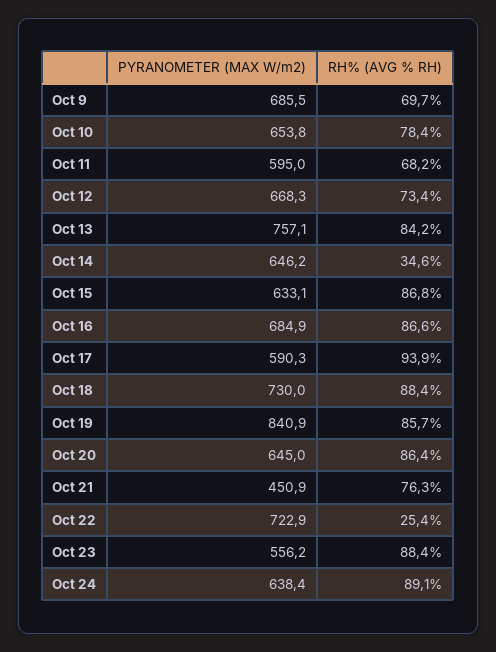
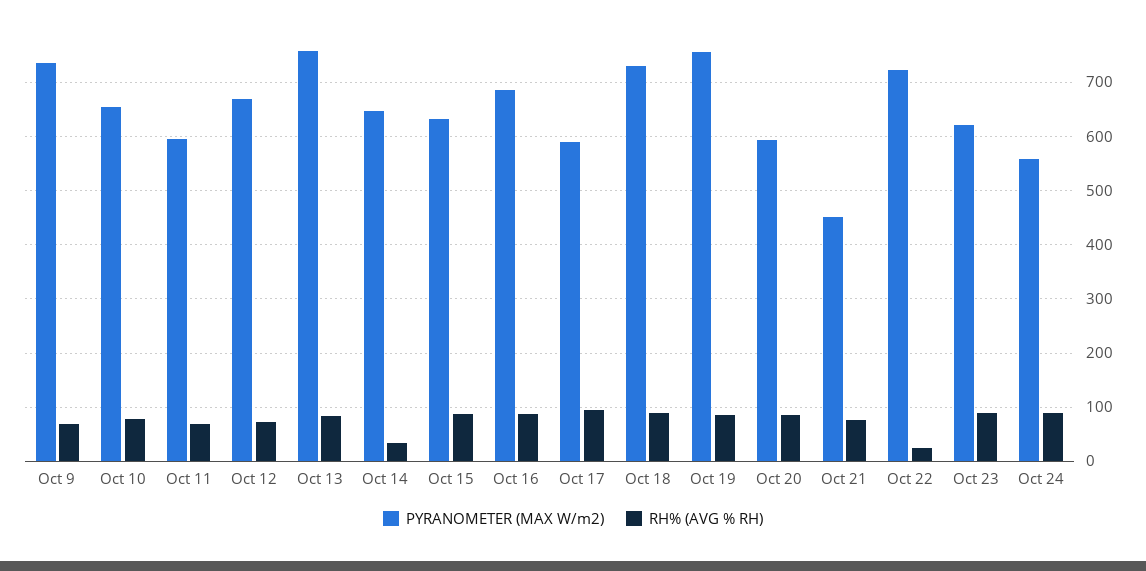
PYRANOMETER (MAX W/m2), Oct 9: 685.5 -> 740
PYRANOMETER (MAX W/m2), Oct 19: 840.9 -> 760
PYRANOMETER (MAX W/m2), Oct 20: 645 -> 600
PYRANOMETER (MAX W/m2), Oct 23: 556.2 -> 620
PYRANOMETER (MAX W/m2), Oct 24: 638.4 -> 560

